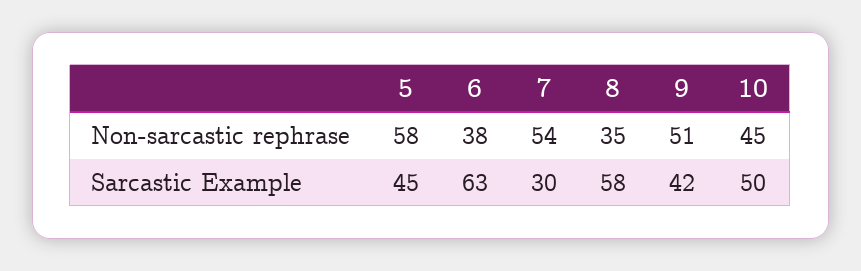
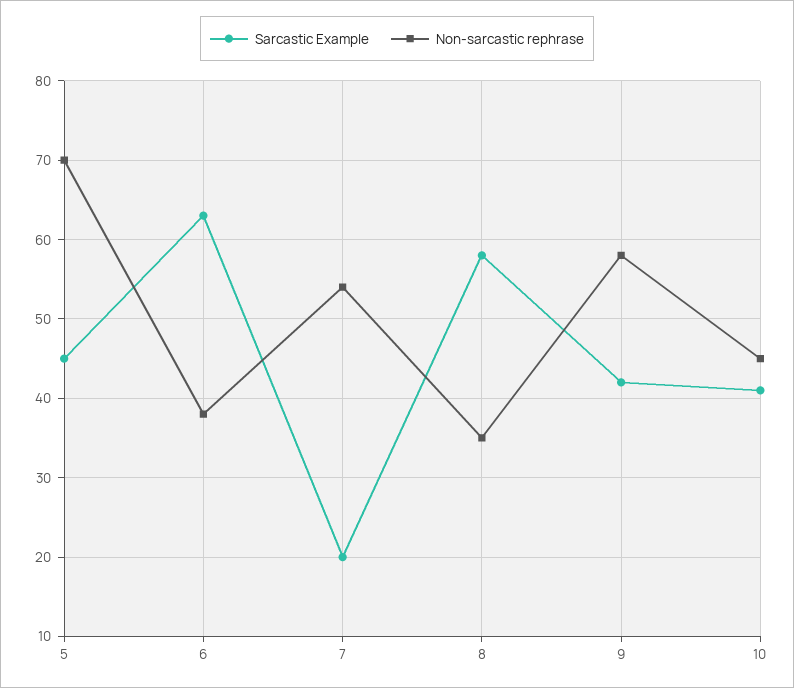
Non-sarcastic rephrase, 5: 58 -> 70
Non-sarcastic rephrase, 9: 51 -> 58
Sarcastic Example, 7: 30 -> 20
Sarcastic Example, 10: 50 -> 41

